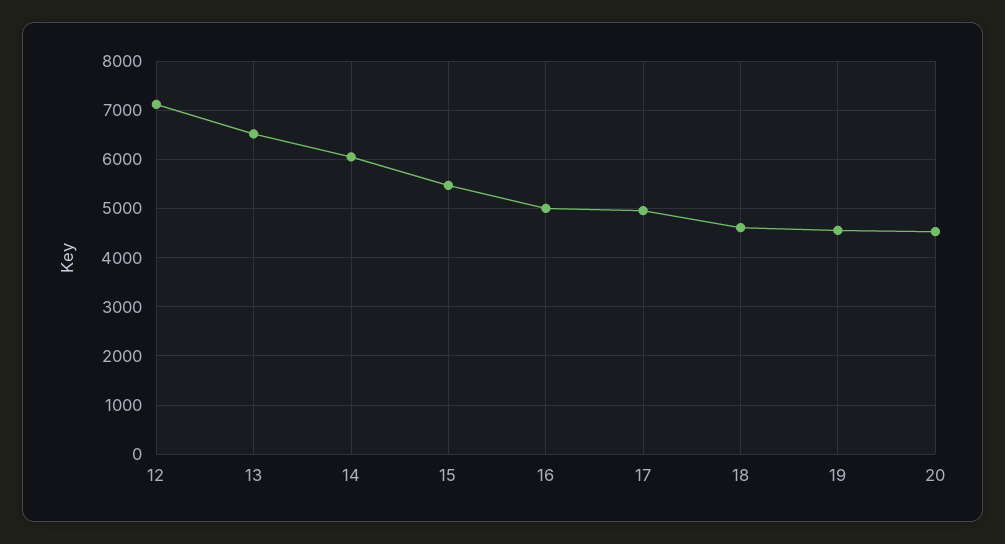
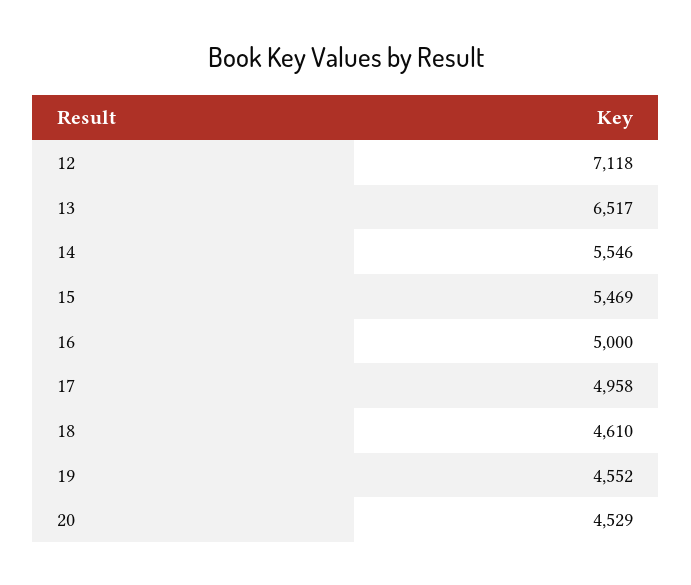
14: 6000 -> 5546

